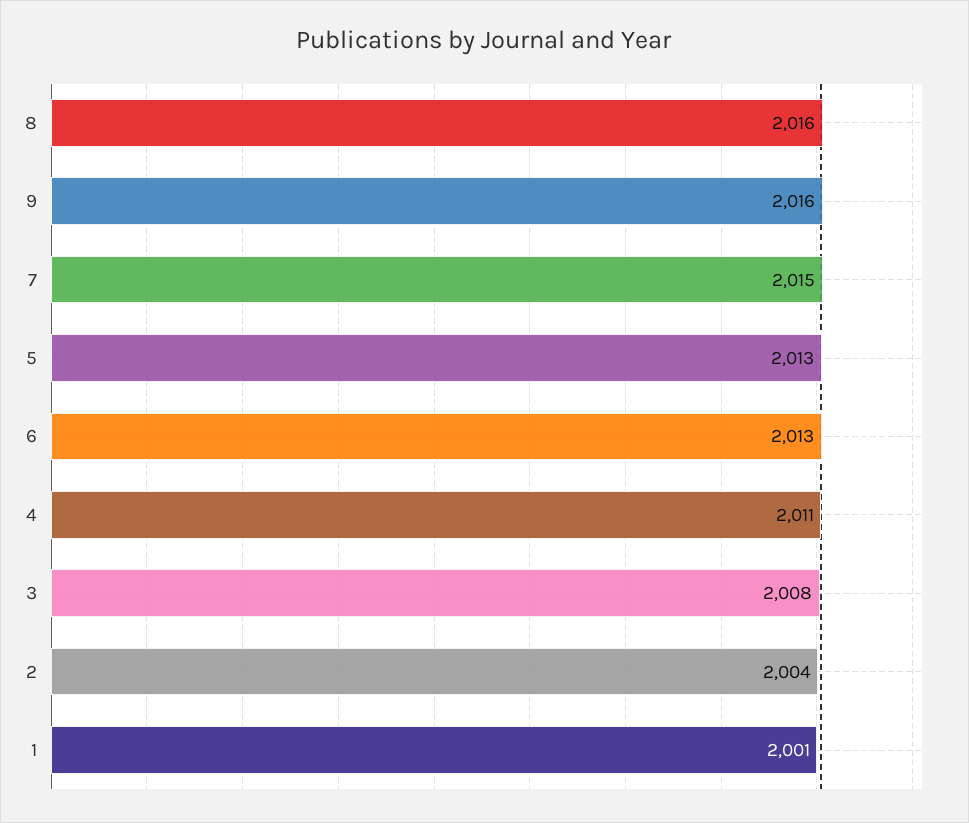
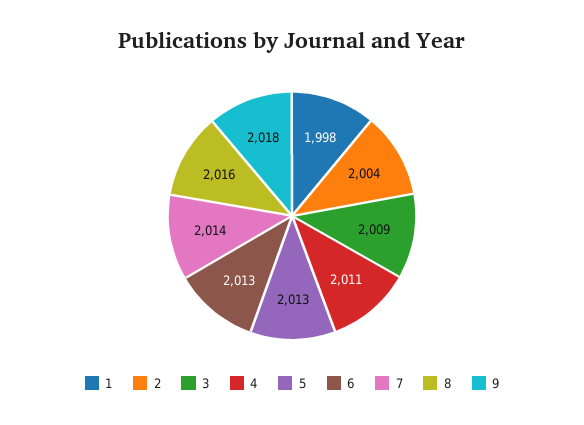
9: 2016 -> 2018
7: 2015 -> 2014
3: 2008 -> 2009
1: 2001 -> 1998

